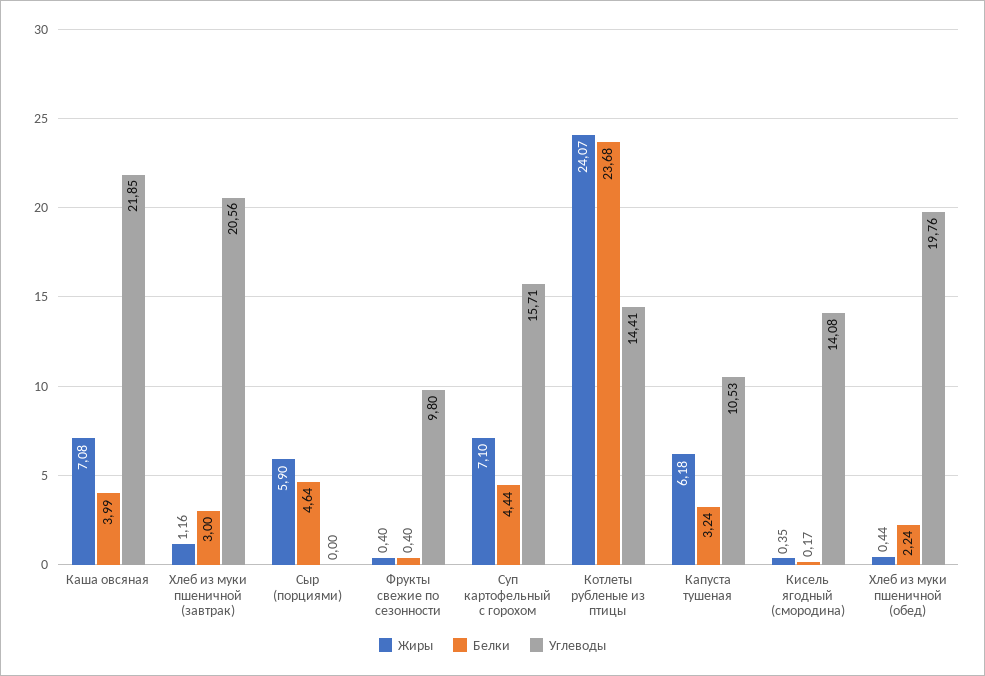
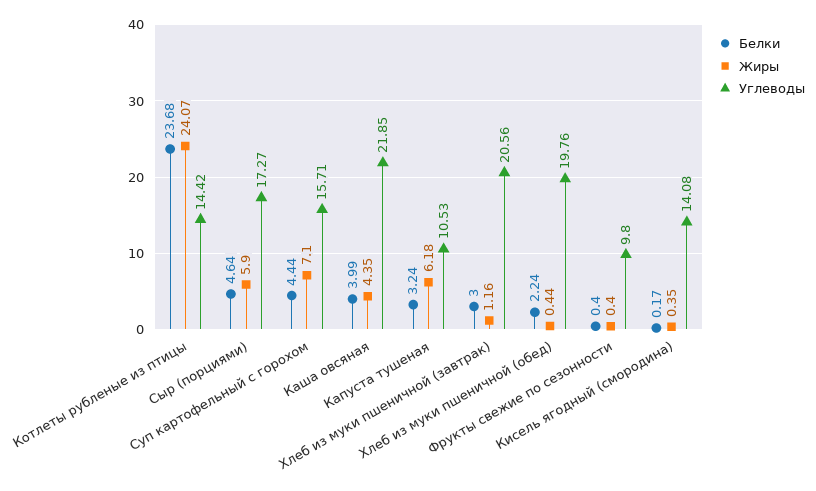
Жиры, Каша овсяная: 7.08 -> 4.35
Углеводы, Сыр (порциями): 0 -> 17.27
Углеводы, Котлеты рубленые из птицы: 14.41 -> 14.42

